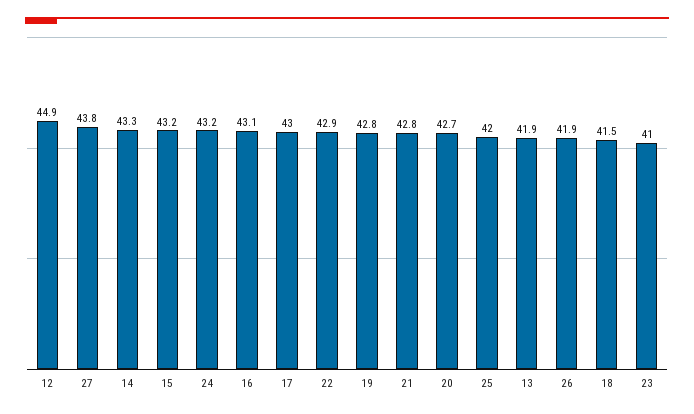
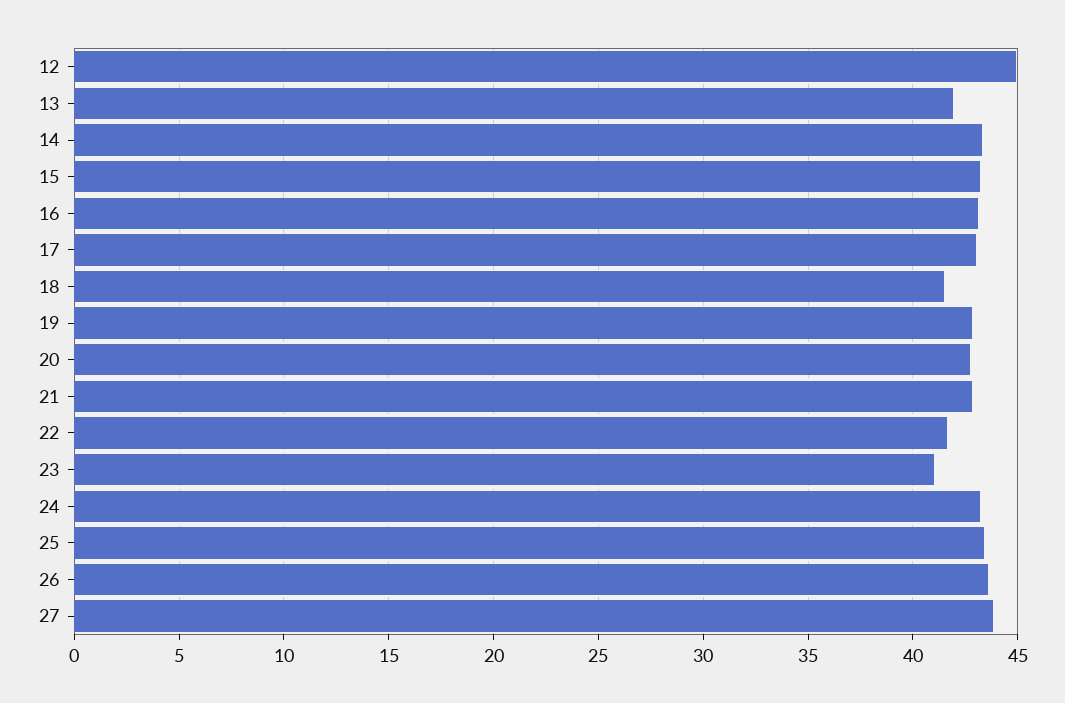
22: 42.9 -> 41.5
25: 42 -> 43.5
26: 41.9 -> 43.5

